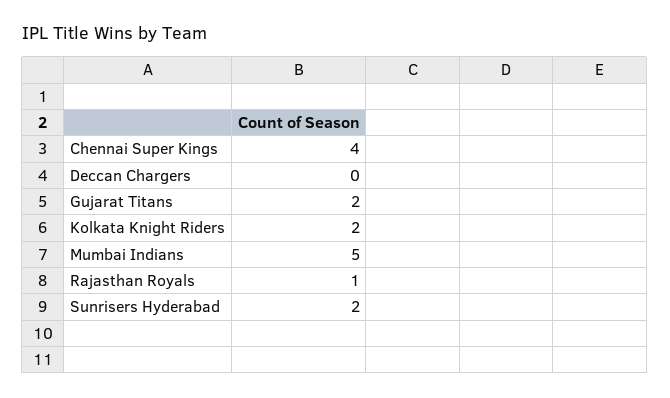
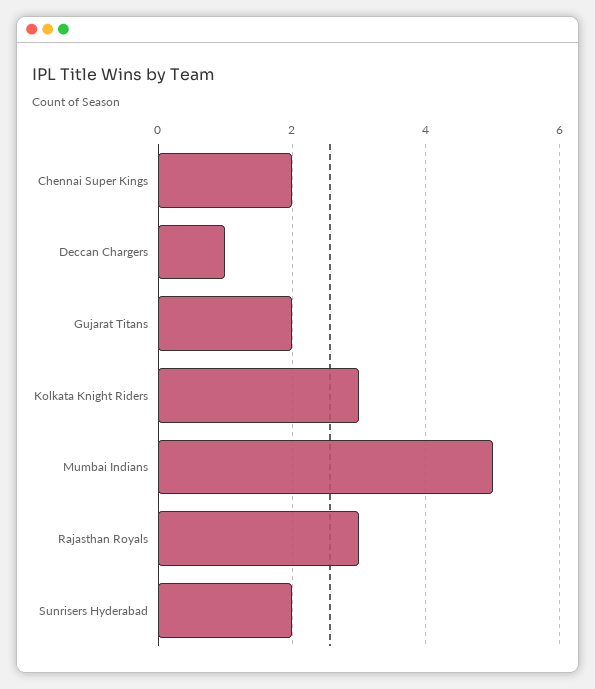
Chennai Super Kings: 4 -> 2
Deccan Chargers: 0 -> 1
Kolkata Knight Riders: 2 -> 3
Rajasthan Royals: 1 -> 3

